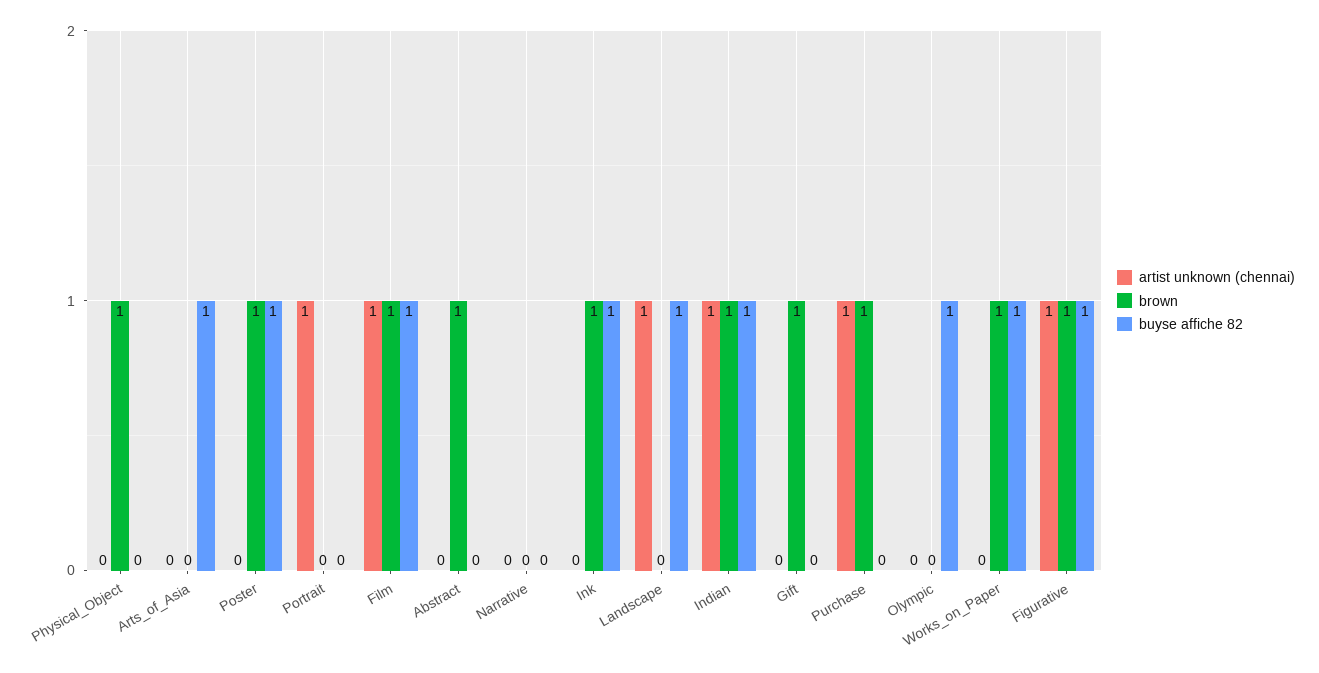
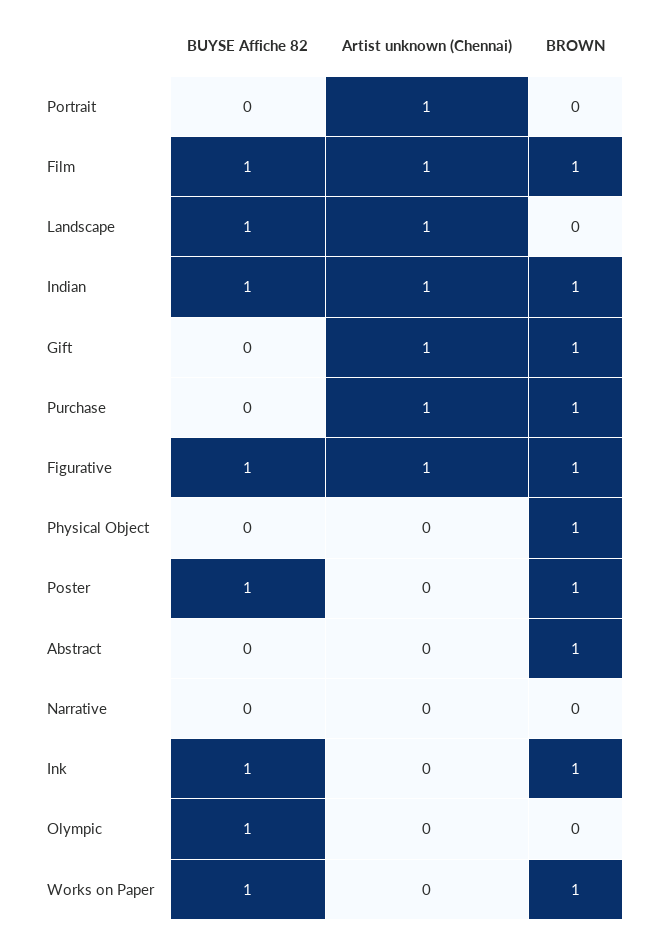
artist unknown (chennai), Arts_of_Asia: 0 -> none
brown, Arts_of_Asia: 0 -> none
buyse affiche 82, Arts_of_Asia: 1 -> none
artist unknown (chennai), Gift: 0 -> 1

